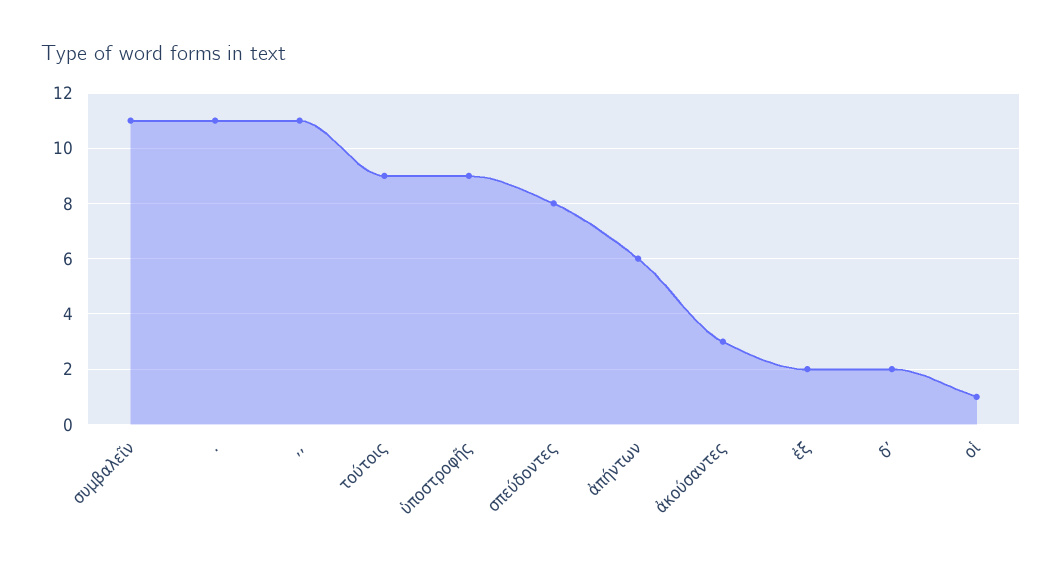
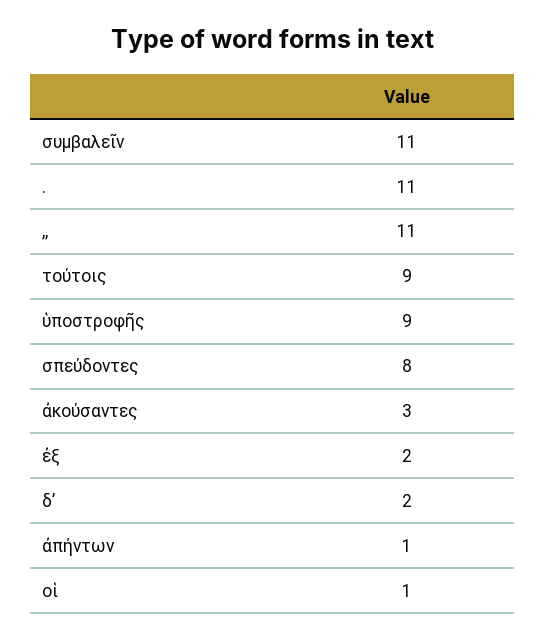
ἀπήντων: 6 -> 1

